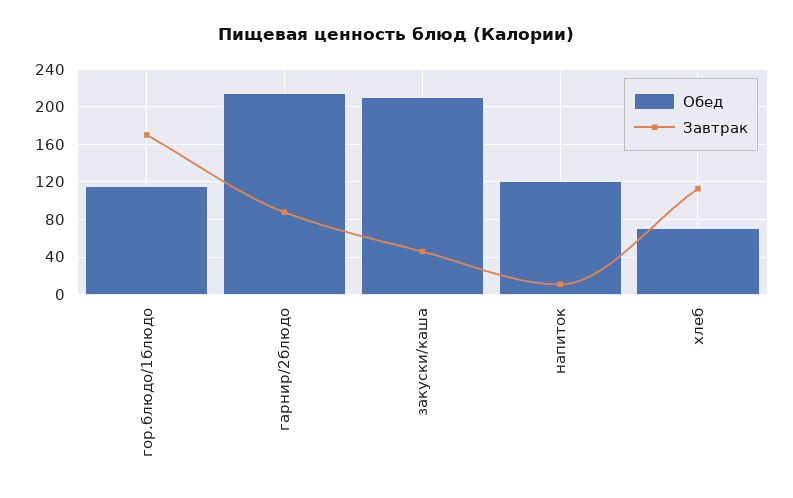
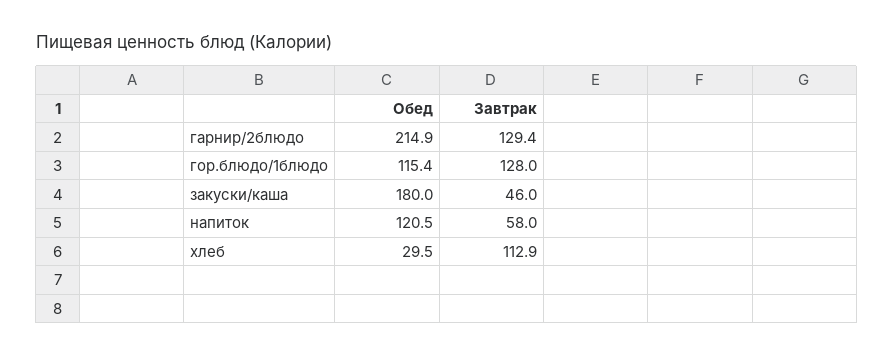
Завтрак, гор.блюдо/1блюдо: 170 -> 128
Завтрак, гарнир/2блюдо: 90 -> 129.4
Обед, закуски/каша: 210 -> 180
Завтрак, напиток: 10 -> 58
Обед, хлеб: 70 -> 29.5

